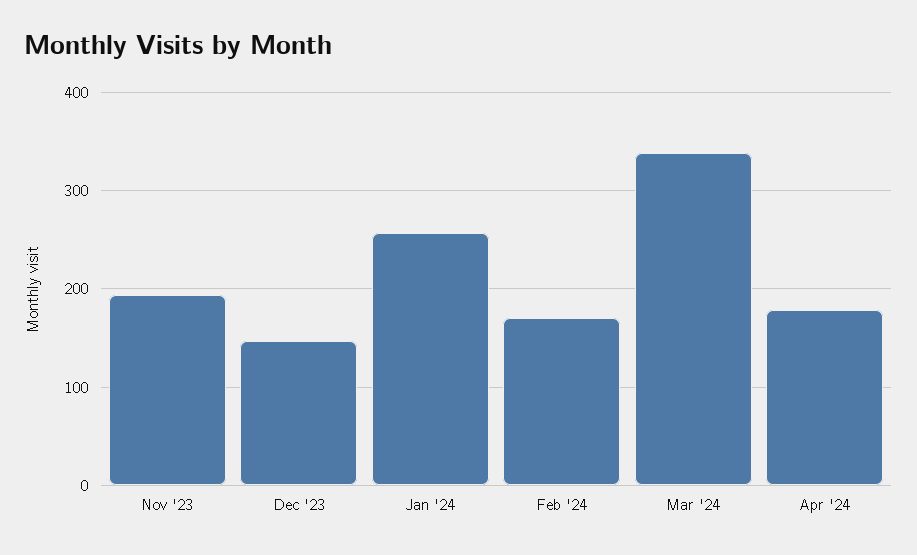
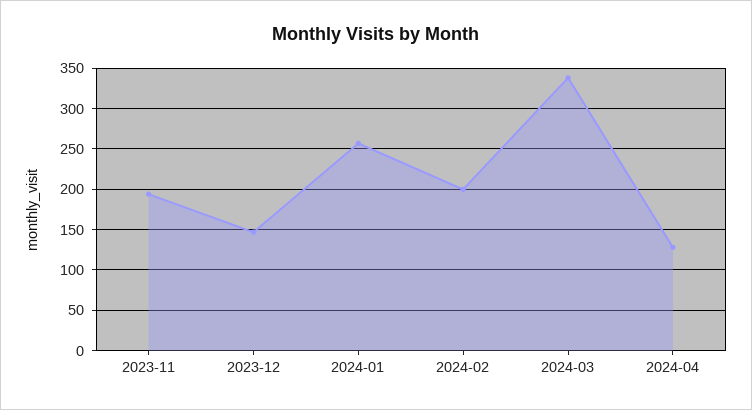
Feb '24: 170 -> 200
Apr '24: 180 -> 130

